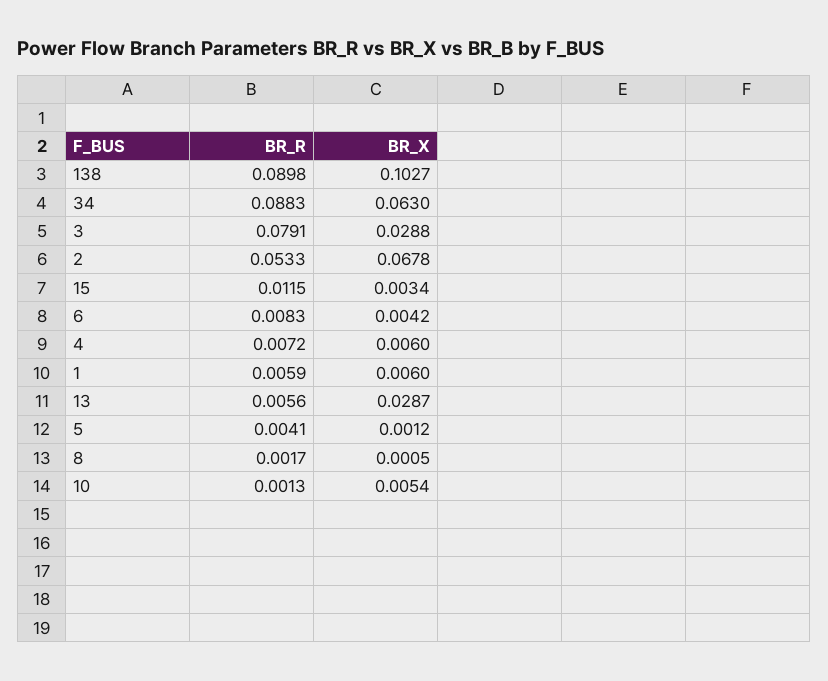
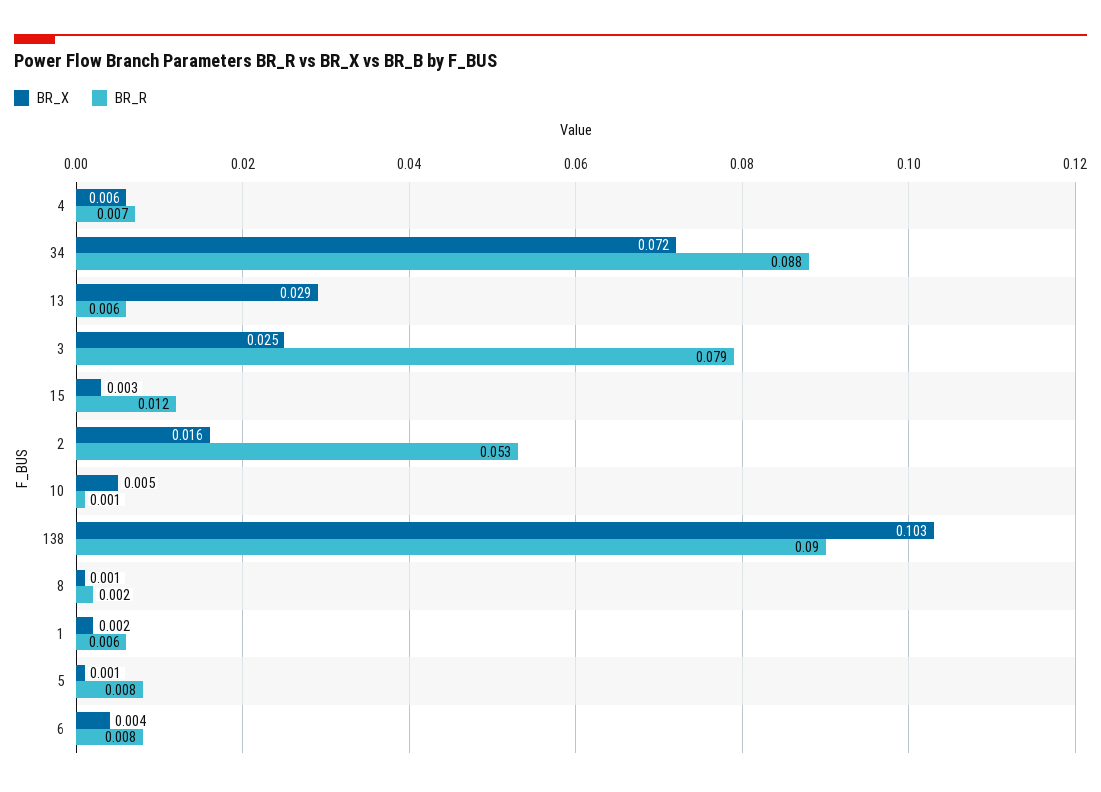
BR_X, 34: 0.063 -> 0.072
BR_X, 3: 0.0288 -> 0.025
BR_X, 2: 0.0678 -> 0.016
BR_X, 1: 0.006 -> 0.002
BR_R, 5: 0.0041 -> 0.008

